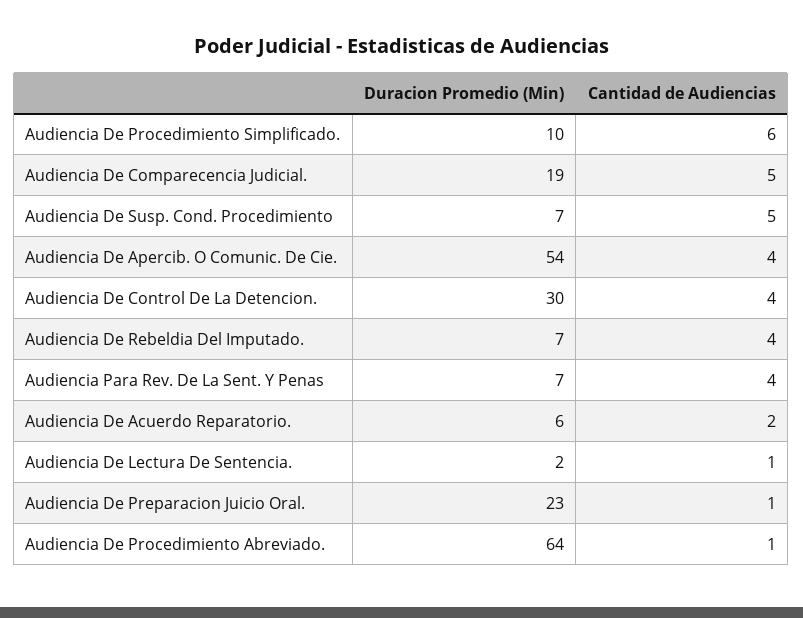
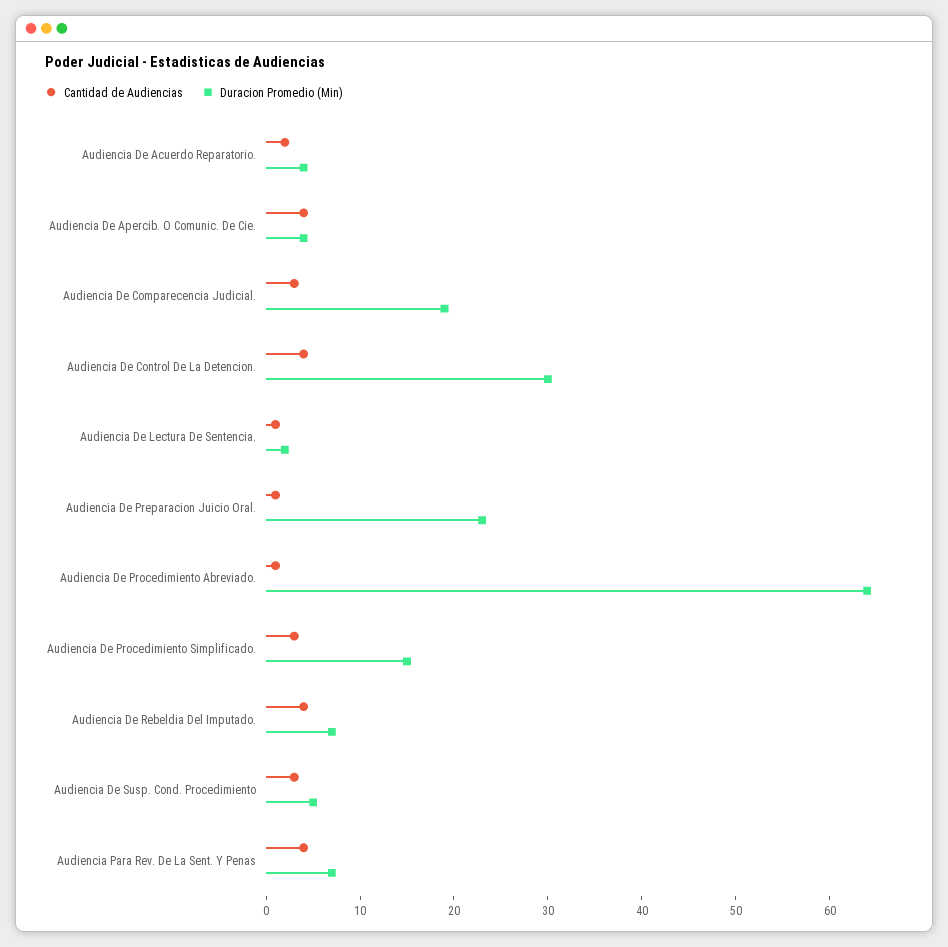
Duracion Promedio (Min), Audiencia De Procedimiento Simplificado.: 10 -> 15
Cantidad de Audiencias, Audiencia De Procedimiento Simplificado.: 6 -> 3
Cantidad de Audiencias, Audiencia De Comparecencia Judicial.: 5 -> 3
Duracion Promedio (Min), Audiencia De Susp. Cond. Procedimiento: 7 -> 5
Cantidad de Audiencias, Audiencia De Susp. Cond. Procedimiento: 5 -> 3
Duracion Promedio (Min), Audiencia De Apercib. O Comunic. De Cie.: 54 -> 4
Duracion Promedio (Min), Audiencia De Acuerdo Reparatorio.: 6 -> 4

